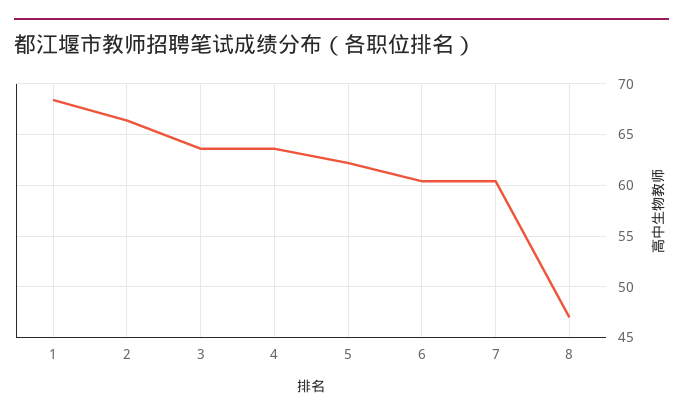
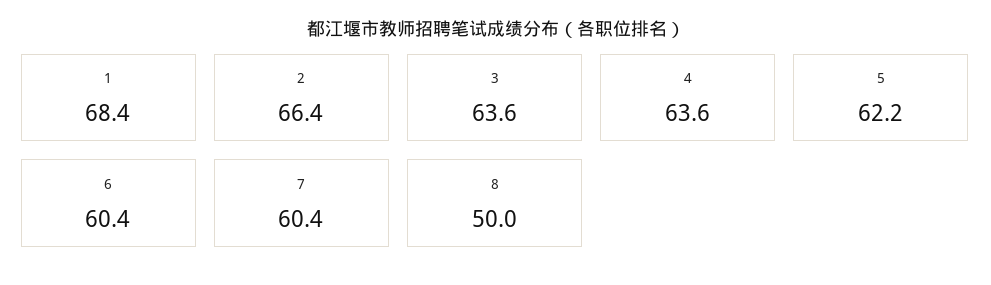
8: 47 -> 50

